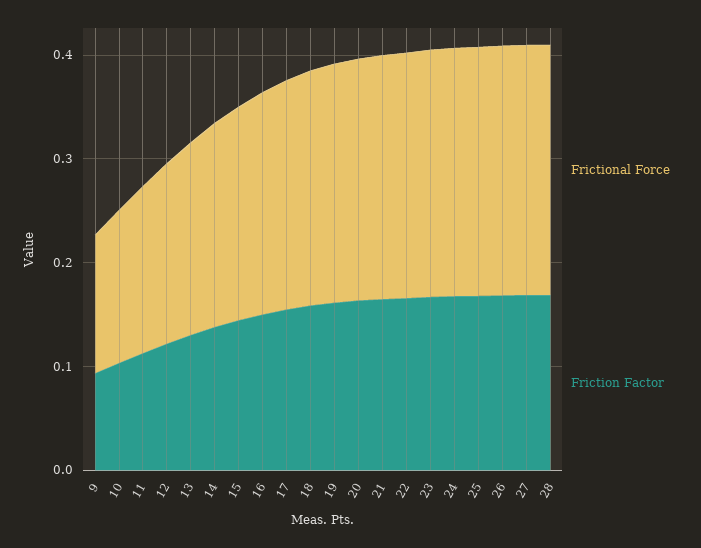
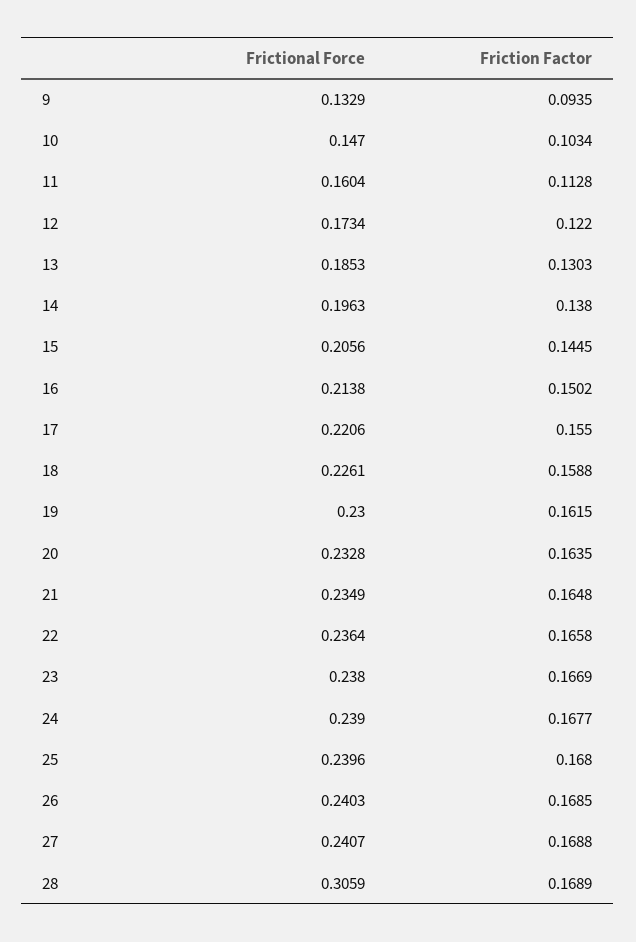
Frictional Force, 28: 0.24 -> 0.3059

